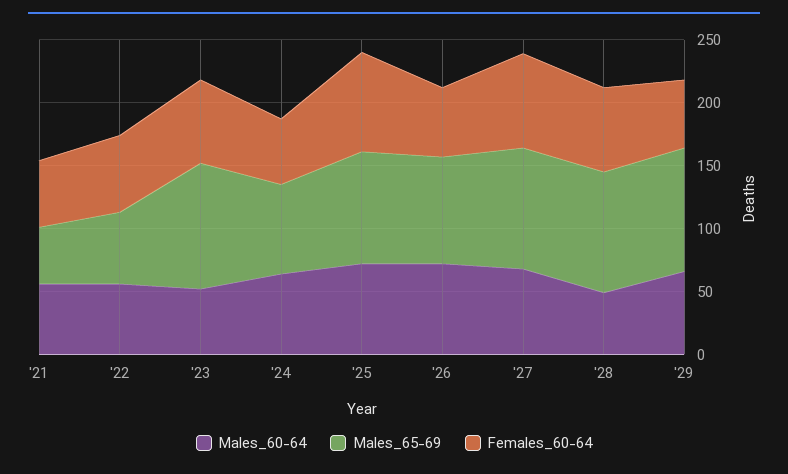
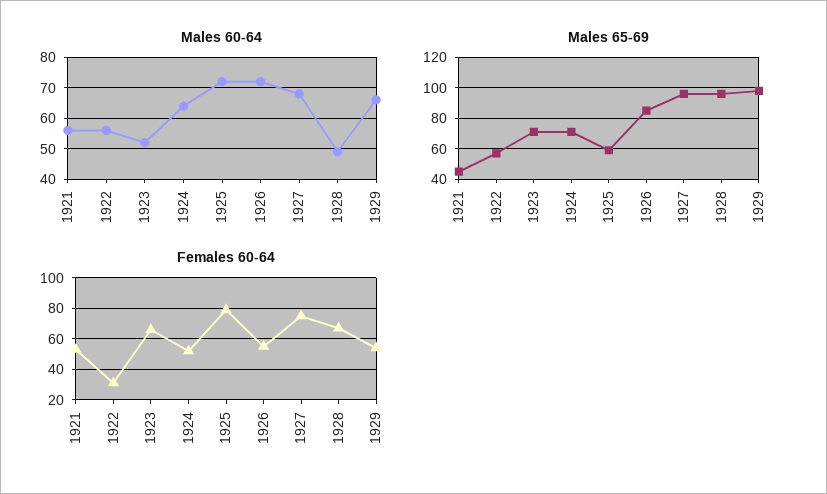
Females_60-64, '22: 60 -> 30
Males_65-69, '23: 100 -> 70
Males_65-69, '25: 90 -> 60

